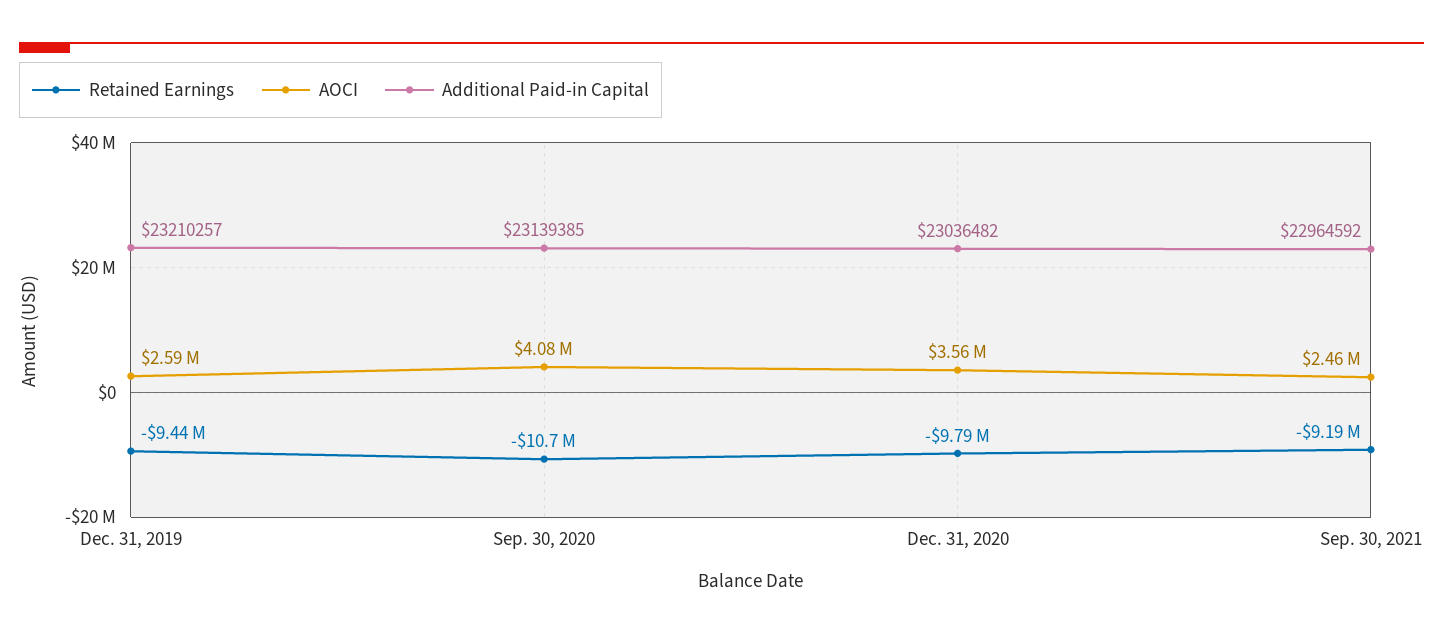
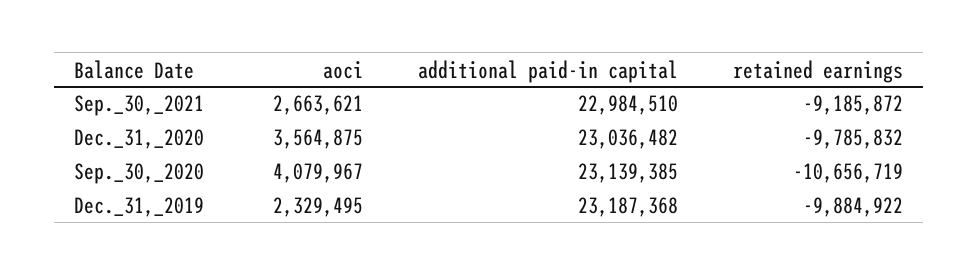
Retained Earnings, Dec. 31, 2019: -9440000 -> -9884922
AOCI, Dec. 31, 2019: 2590000 -> 2329495
Additional Paid-in Capital, Dec. 31, 2019: 23210257 -> 23187368
AOCI, Sep. 30, 2021: 2460000 -> 2663621
Additional Paid-in Capital, Sep. 30, 2021: 22964592 -> 22984510

